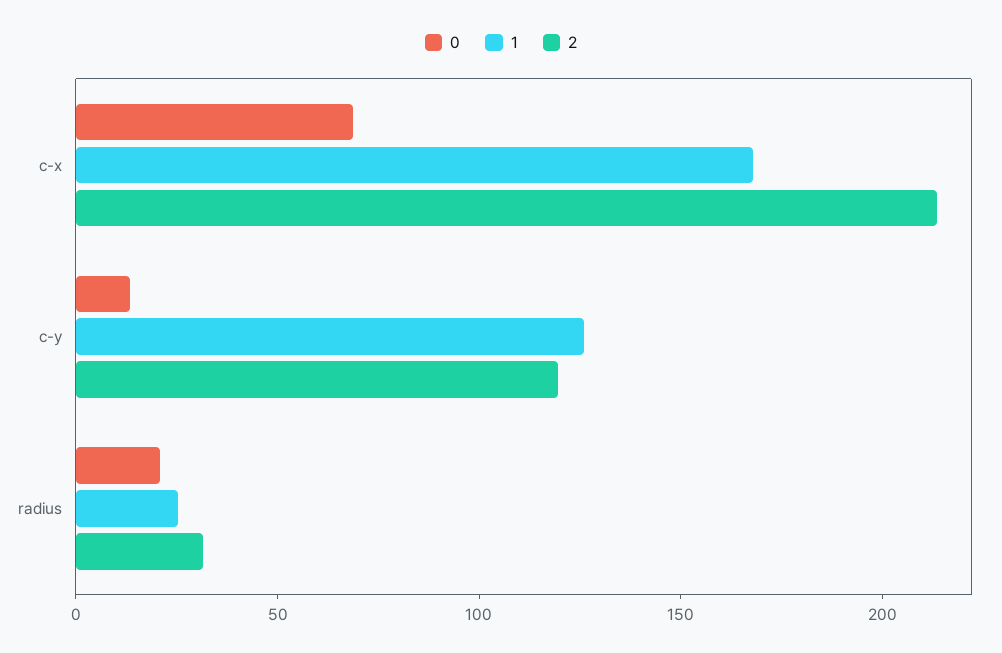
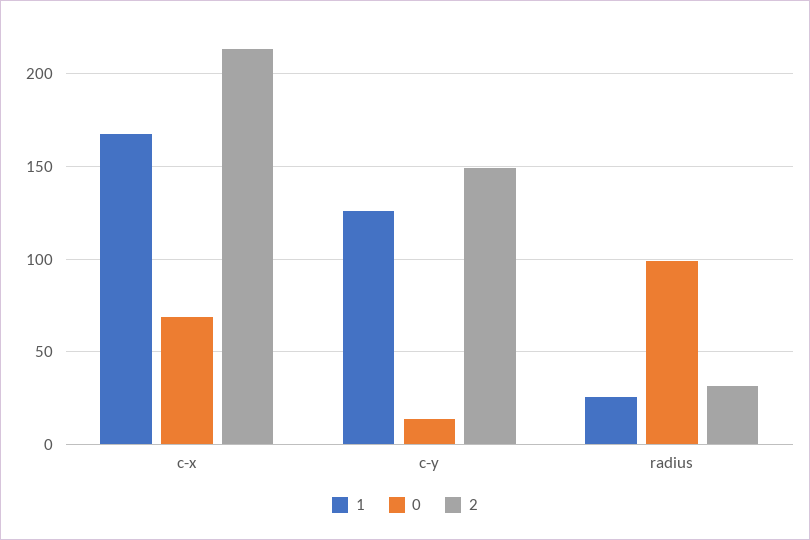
2, c-y: 120 -> 150
0, radius: 20 -> 100

